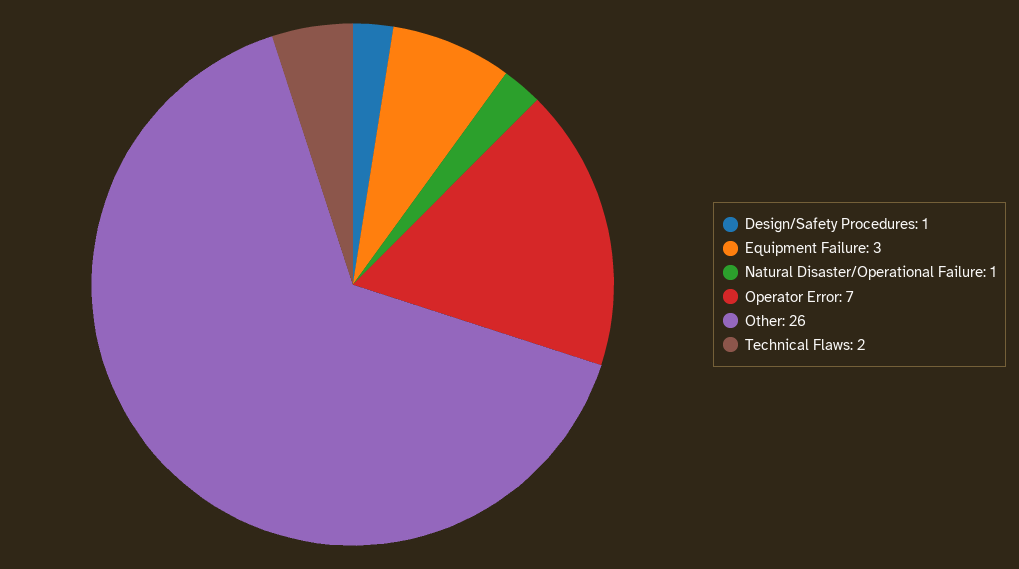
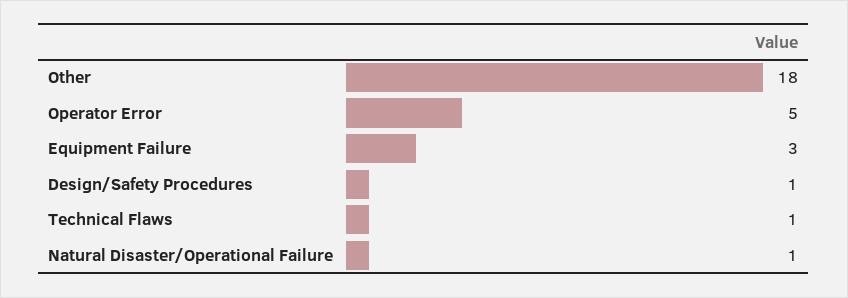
Operator Error: 7 -> 5
Other: 26 -> 18
Technical Flaws: 2 -> 1

